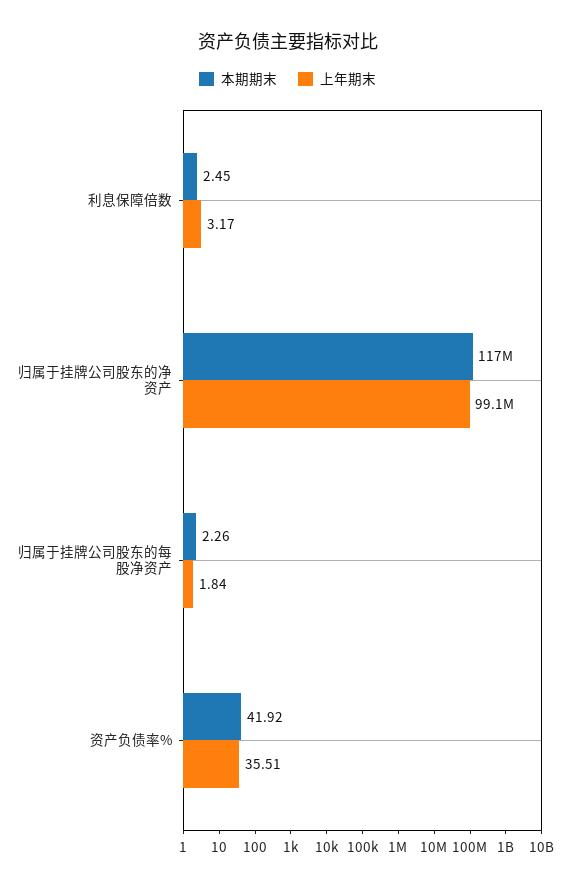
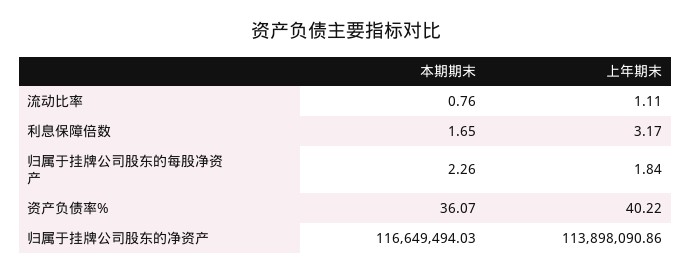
本期期末, 利息保障倍数: 2.45 -> 1.65
上年期末, 归属于挂牌公司股东的净资产: 99100000 -> 113898090.86
本期期末, 资产负债率%: 41.92 -> 36.07
上年期末, 资产负债率%: 35.51 -> 40.22
本期期末, 流动比率: none -> 0.76
上年期末, 流动比率: none -> 1.11

